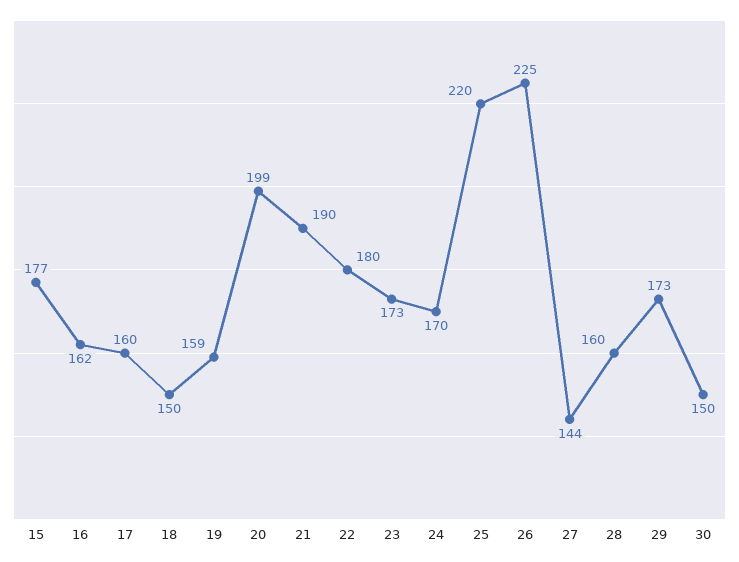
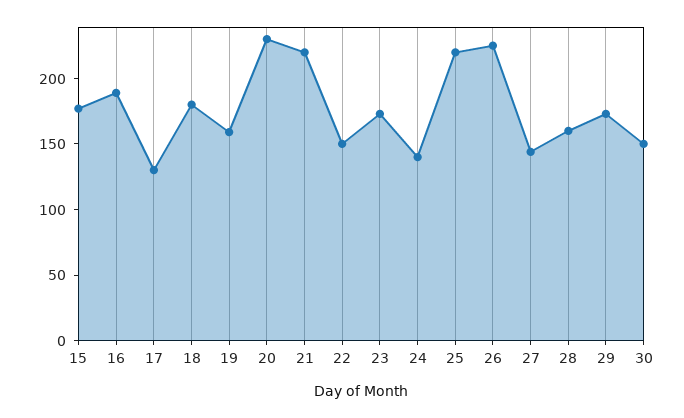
16: 162 -> 190
17: 160 -> 130
18: 150 -> 180
20: 199 -> 230
21: 190 -> 220
22: 180 -> 150
24: 170 -> 140

